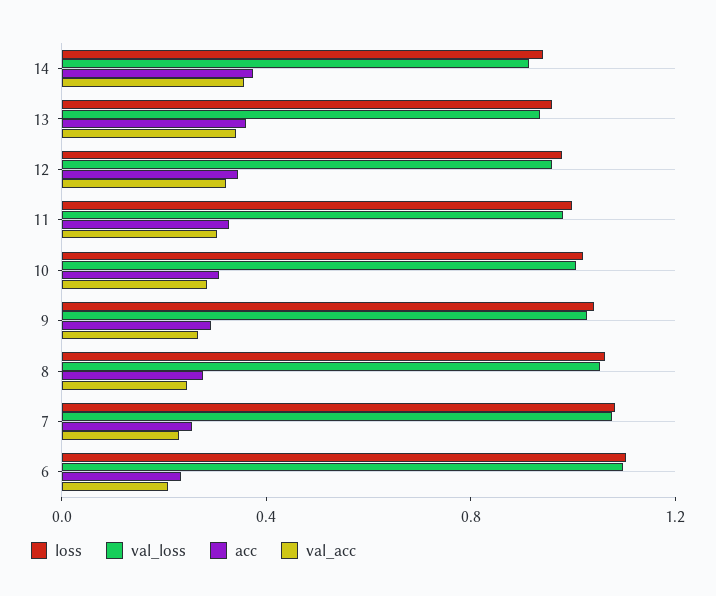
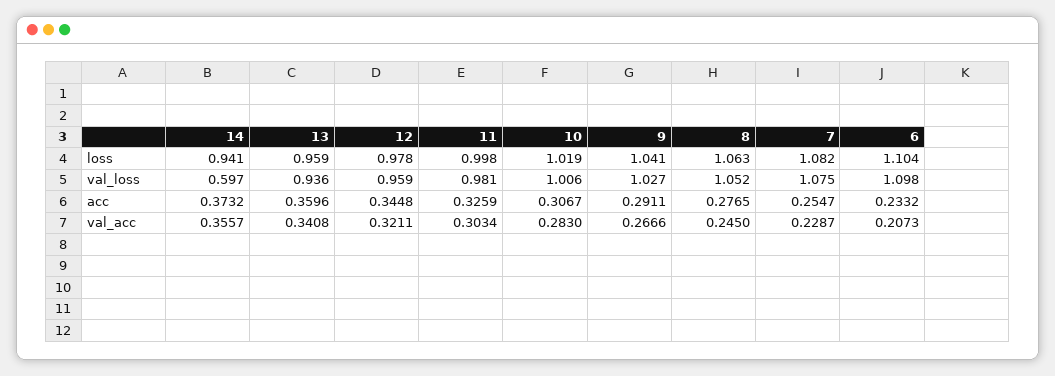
val_loss, 14: 0.9 -> 0.597

